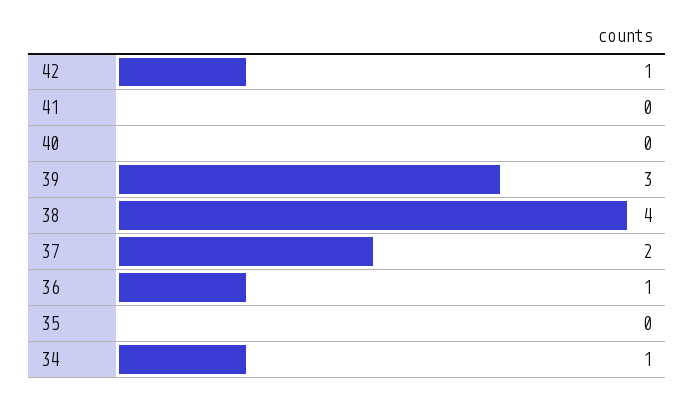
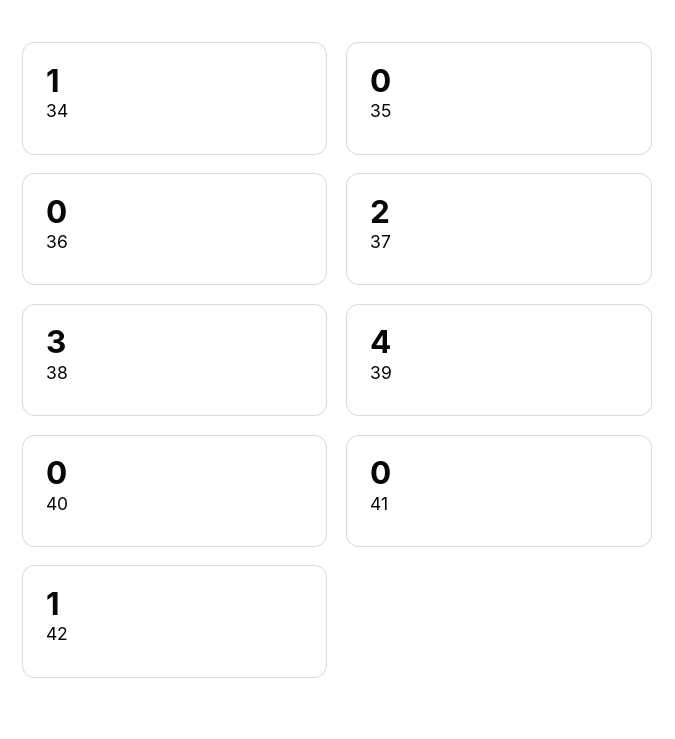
39: 3 -> 4
38: 4 -> 3
36: 1 -> 0

